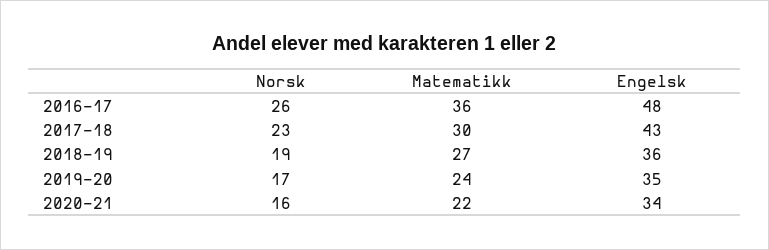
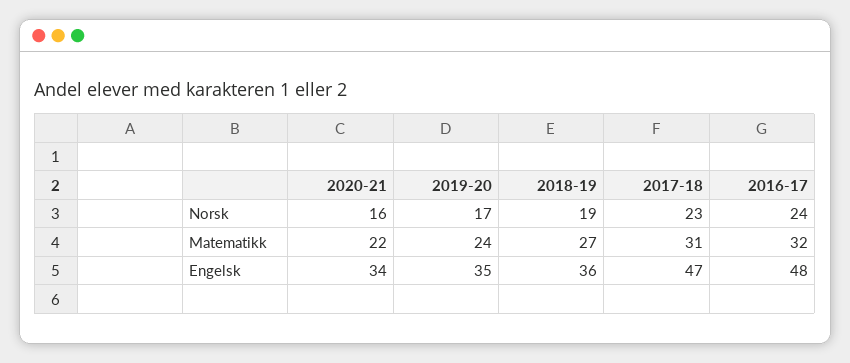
Norsk, 2016-17: 26 -> 24
Matematikk, 2016-17: 36 -> 32
Matematikk, 2017-18: 30 -> 31
Engelsk, 2017-18: 43 -> 47

